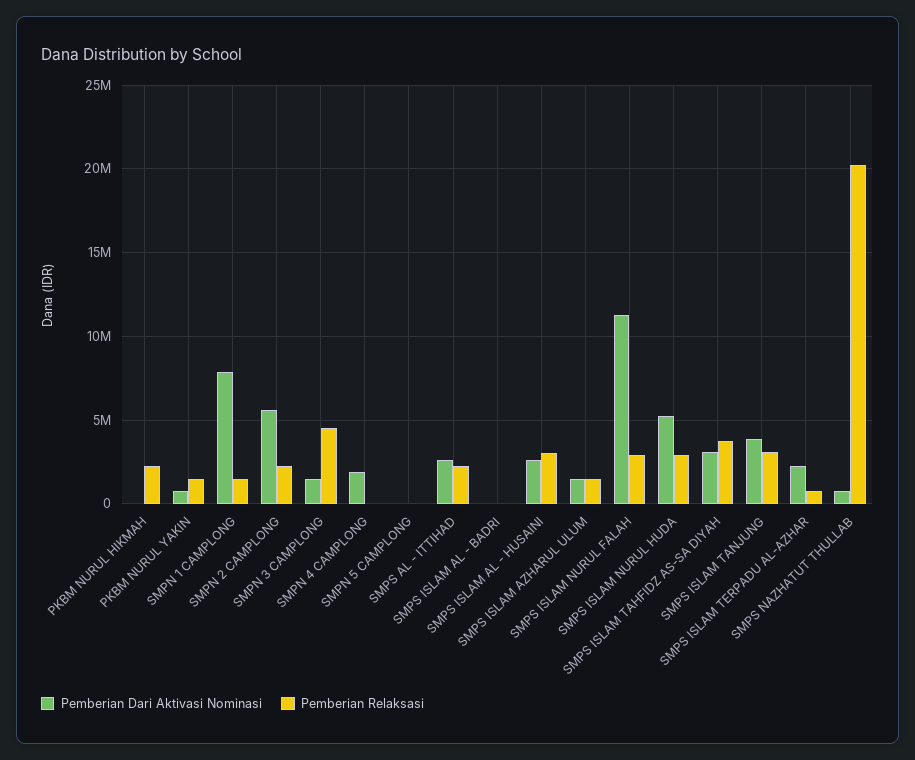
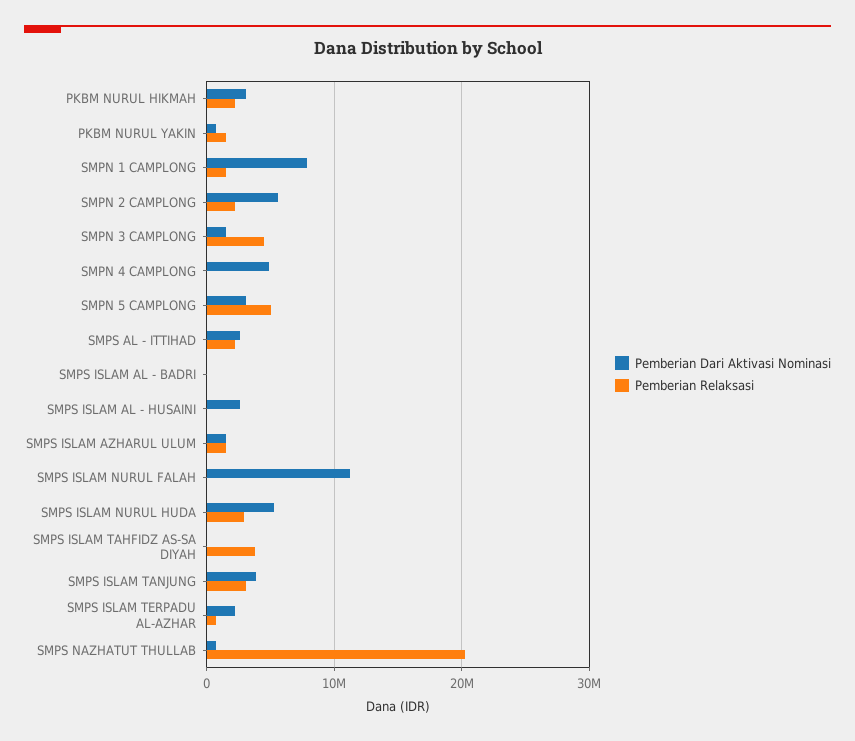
Pemberian Dari Aktivasi Nominasi, PKBM NURUL HIKMAH: 0 -> 3000000
Pemberian Dari Aktivasi Nominasi, SMPN 4 CAMPLONG: 2000000 -> 5000000
Pemberian Dari Aktivasi Nominasi, SMPN 5 CAMPLONG: 0 -> 3000000
Pemberian Relaksasi, SMPN 5 CAMPLONG: 0 -> 5000000
Pemberian Relaksasi, SMPS ISLAM AL - HUSAINI: 3000000 -> 0
Pemberian Relaksasi, SMPS ISLAM NURUL FALAH: 3000000 -> 0
Pemberian Dari Aktivasi Nominasi, SMPS ISLAM TAHFIDZ AS-SA DIYAH: 3000000 -> 0

